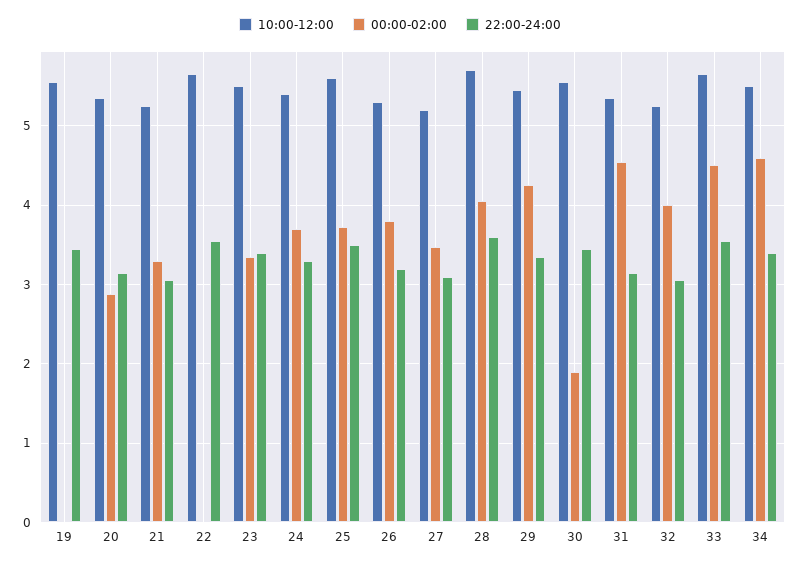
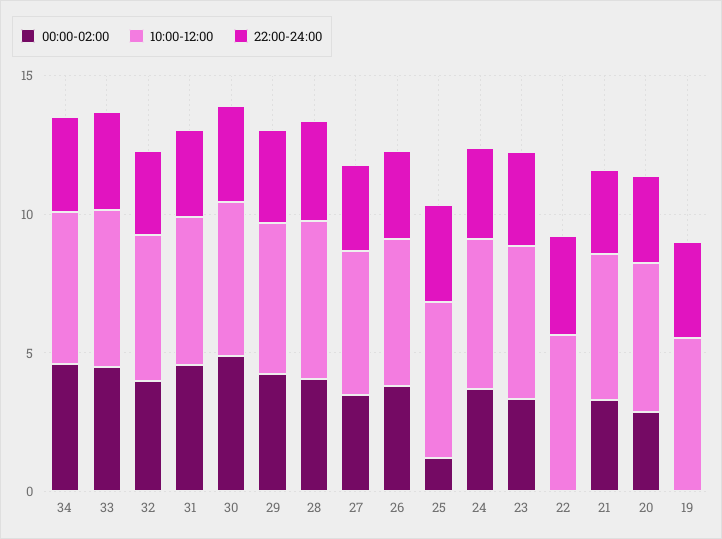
00:00-02:00, 25: 3.7 -> 1
00:00-02:00, 30: 1.9 -> 5

